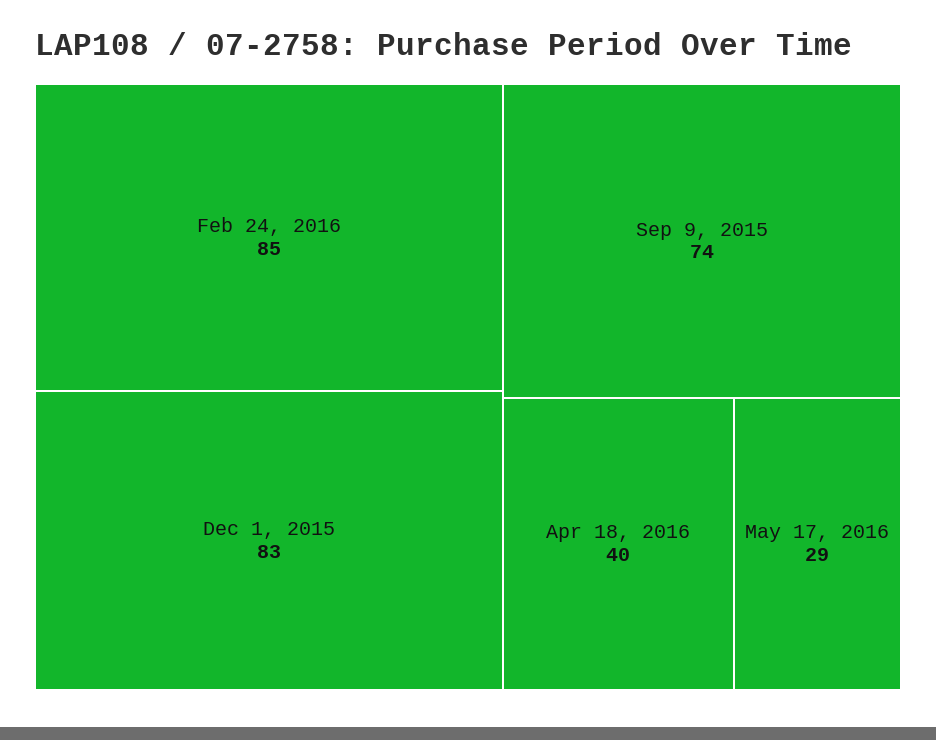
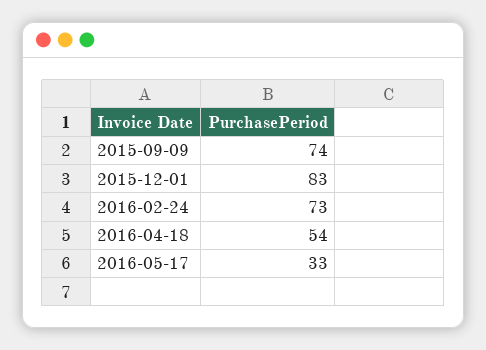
Feb 24, 2016: 85 -> 73
Apr 18, 2016: 40 -> 54
May 17, 2016: 29 -> 33

